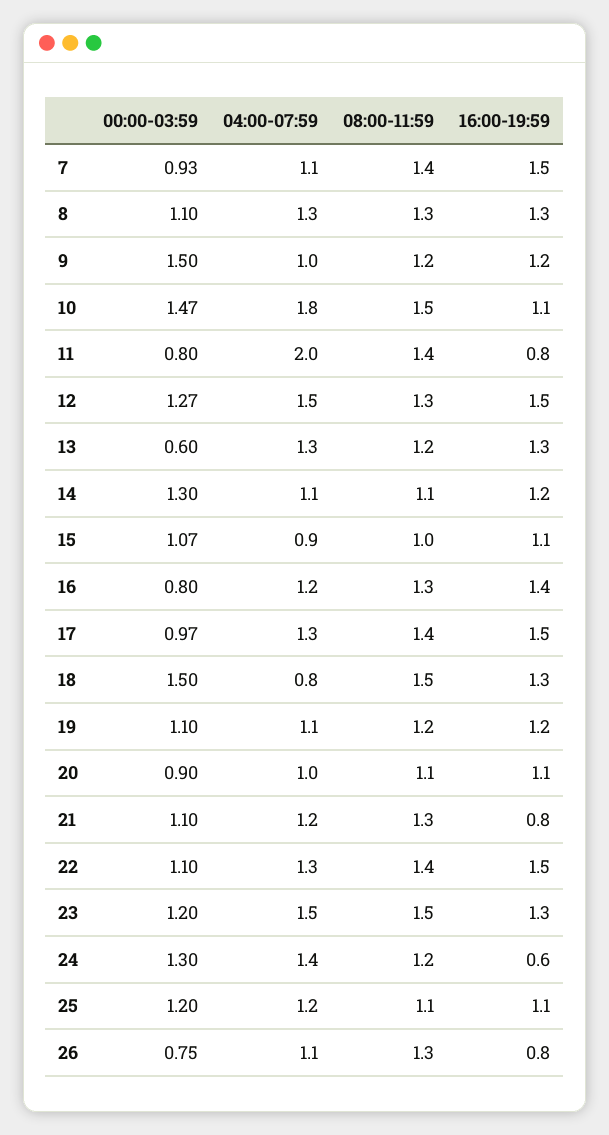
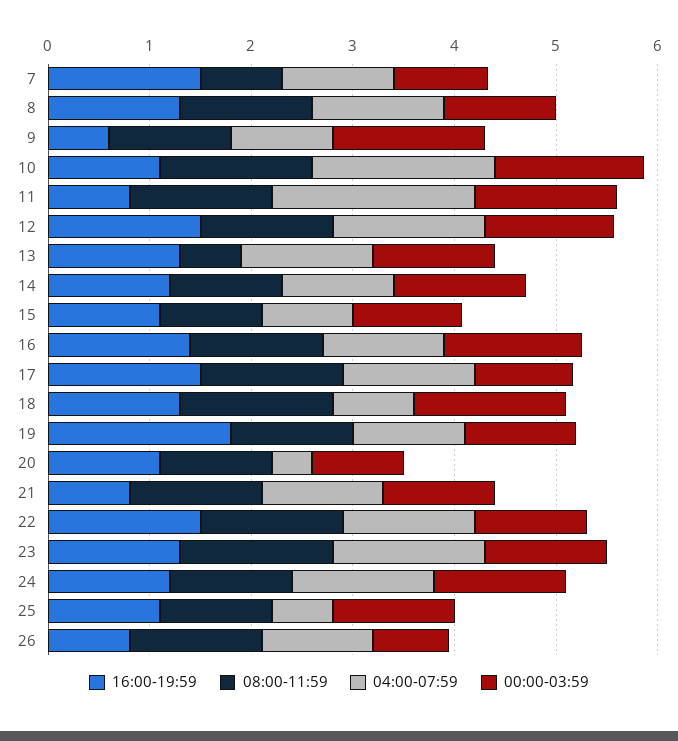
08:00-11:59, 7: 1.4 -> 0.8
16:00-19:59, 9: 1.2 -> 0.6
00:00-03:59, 11: 0.8 -> 1.4
00:00-03:59, 13: 0.6 -> 1.2
08:00-11:59, 13: 1.2 -> 0.6
00:00-03:59, 16: 0.8 -> 1.4
16:00-19:59, 19: 1.2 -> 1.8
04:00-07:59, 20: 1 -> 0.4
16:00-19:59, 24: 0.6 -> 1.2
04:00-07:59, 25: 1.2 -> 0.6

